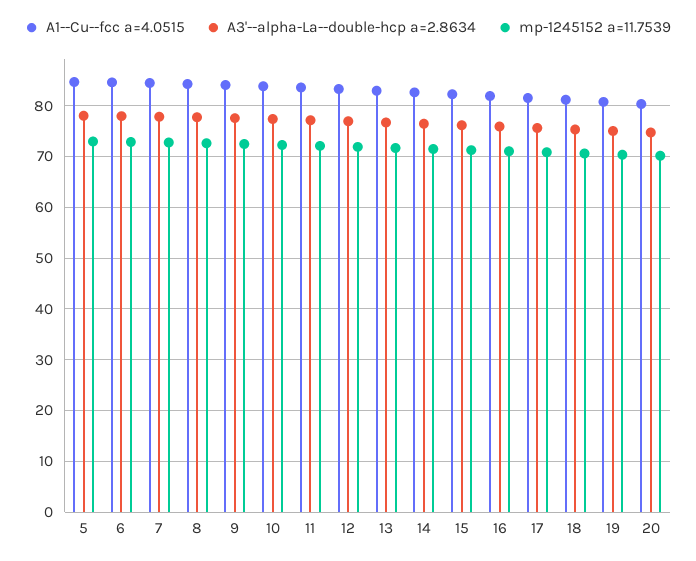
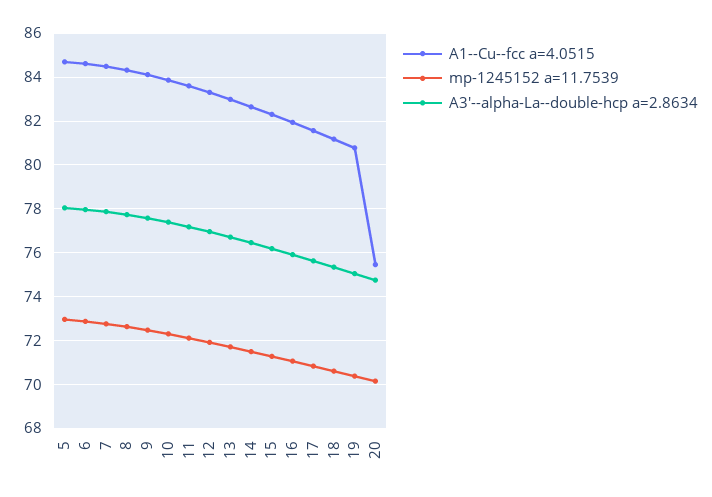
A1--Cu--fcc a=4.0515, 20: 80 -> 75.5

